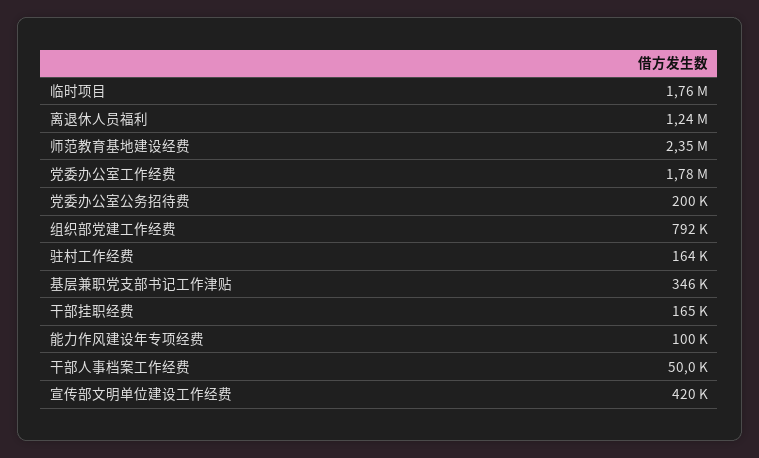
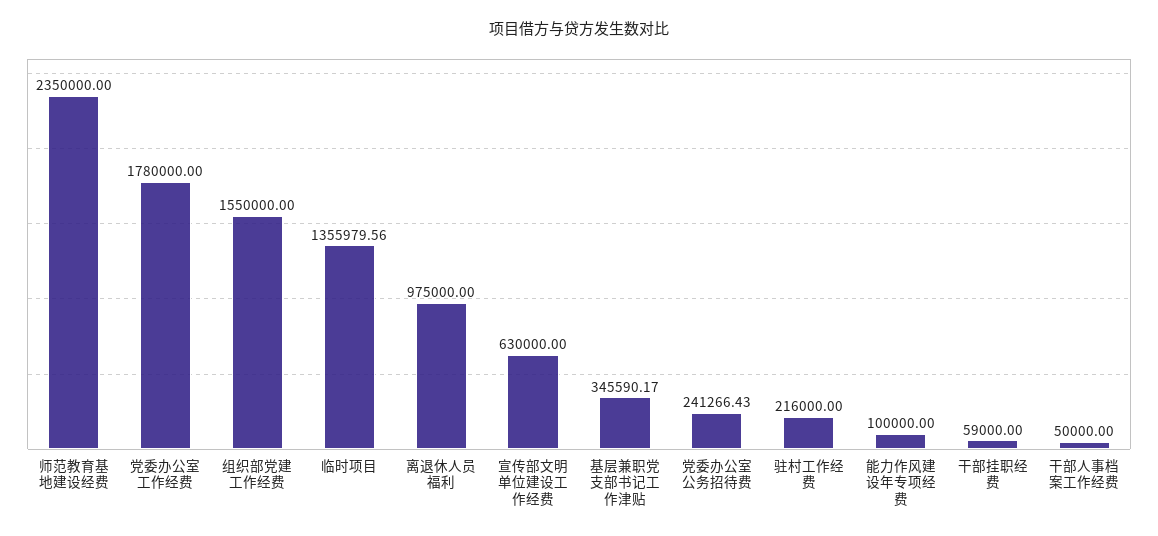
临时项目: 1760000 -> 1355979.56
离退休人员福利: 1240000 -> 975000
党委办公室公务招待费: 200000 -> 241266.43
组织部党建工作经费: 792000 -> 1550000
驻村工作经费: 164000 -> 216000
干部挂职经费: 165000 -> 59000
宣传部文明单位建设工作经费: 420000 -> 630000

